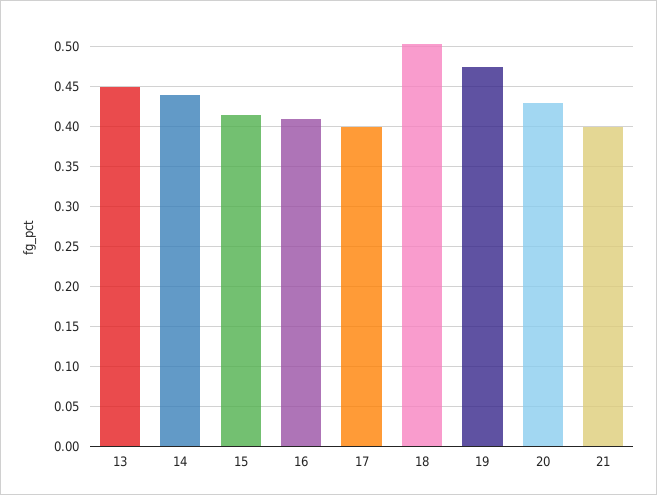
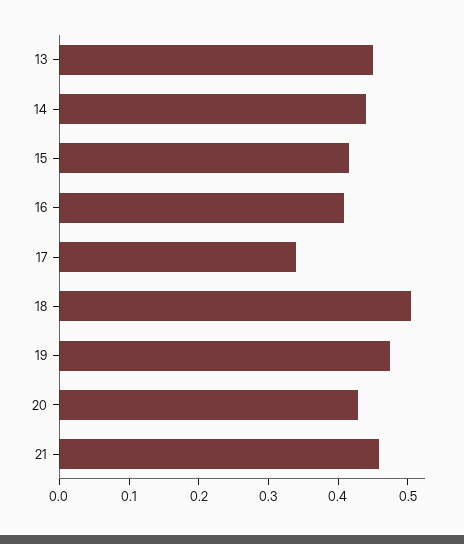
17: 0.4 -> 0.34
21: 0.4 -> 0.46

